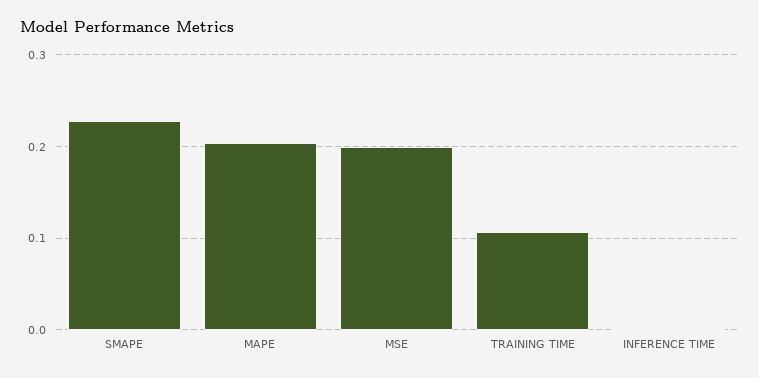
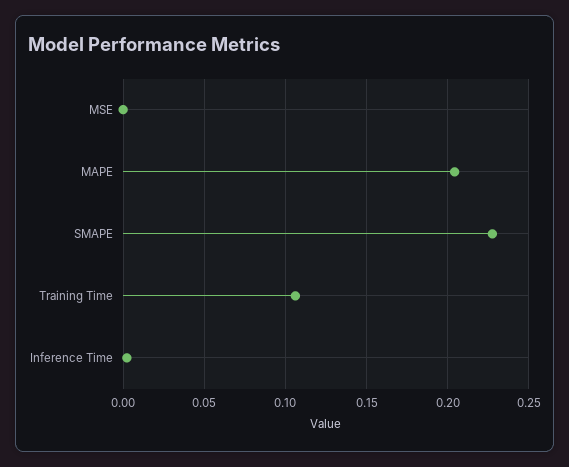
MSE: 0.2 -> 0

